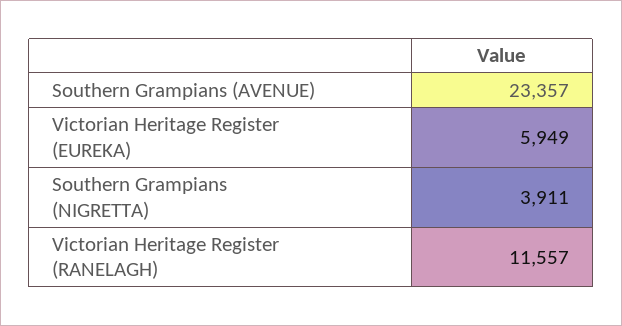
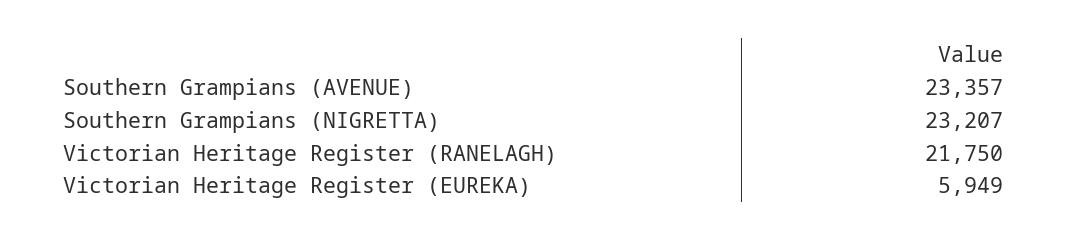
Southern Grampians (NIGRETTA): 3911 -> 23207
Victorian Heritage Register (RANELAGH): 11557 -> 21750

